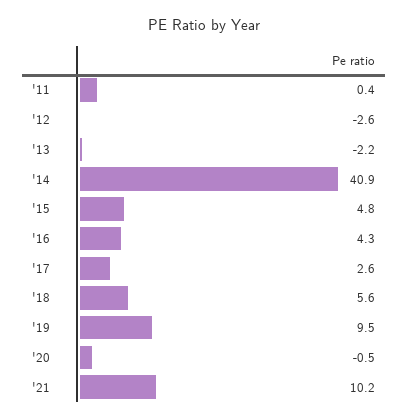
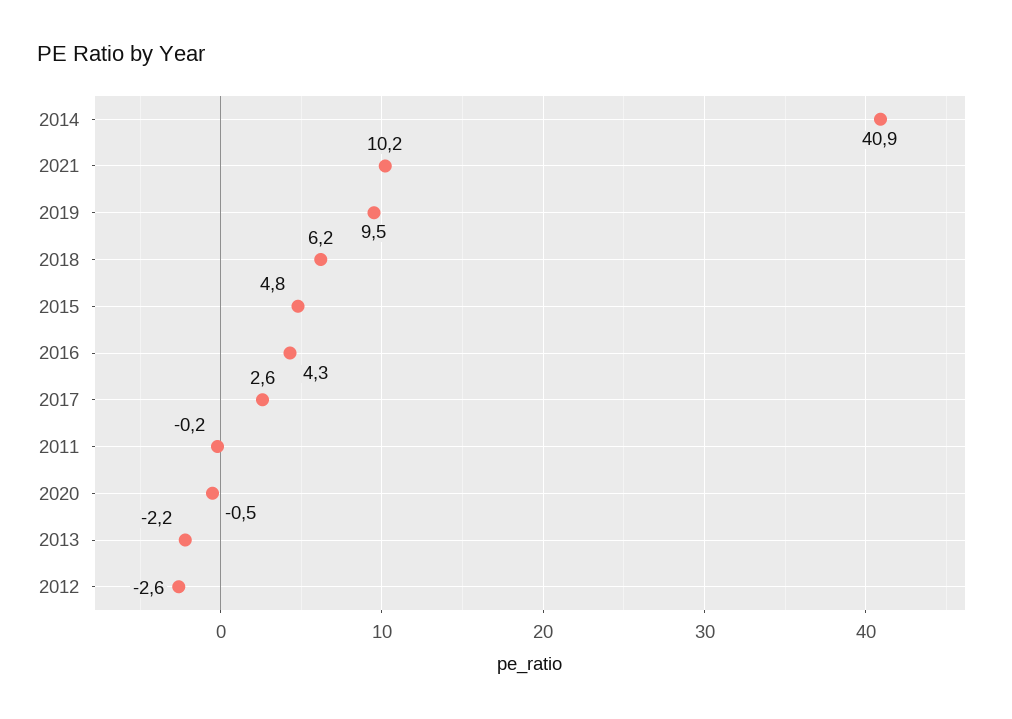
'11: 0.4 -> -0.2
'18: 5.6 -> 6.2

